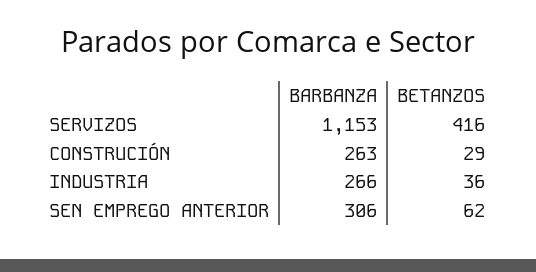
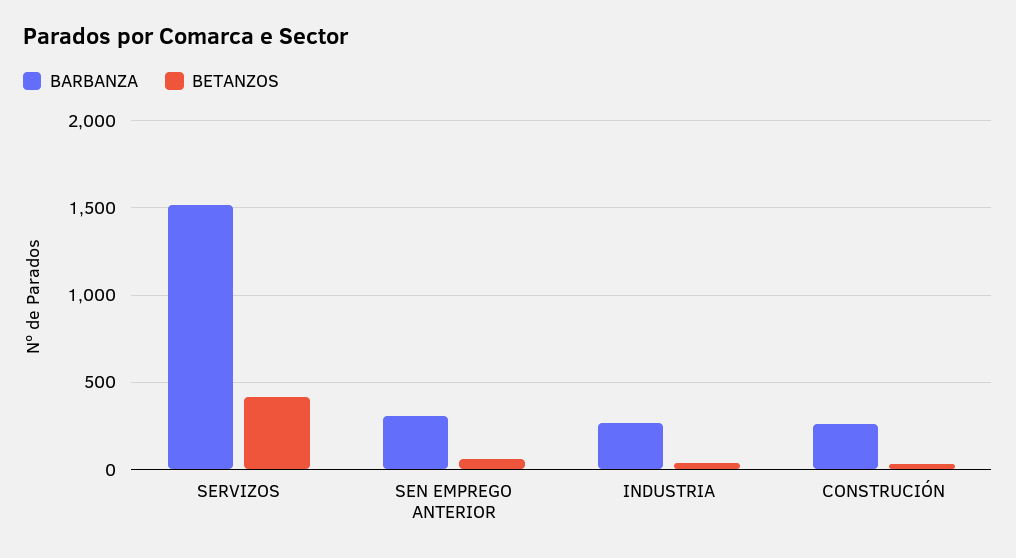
BARBANZA, SERVIZOS: 1153 -> 1500

